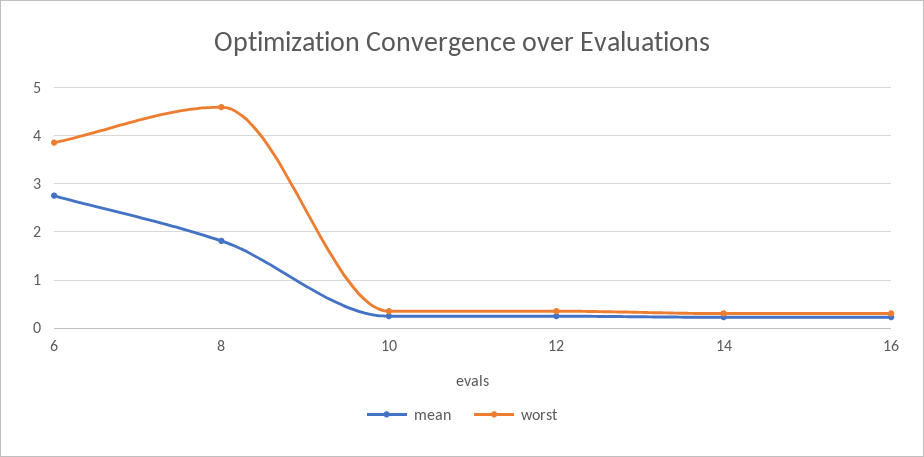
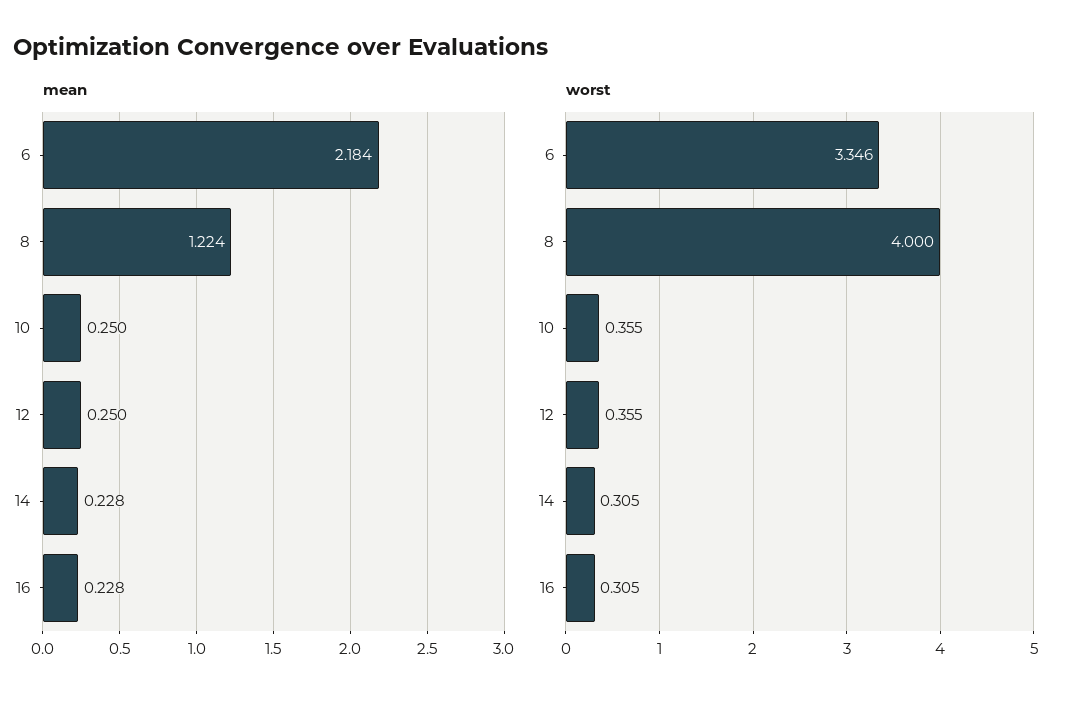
mean, 6: 2.8 -> 2.184
worst, 6: 3.8 -> 3.346
mean, 8: 1.8 -> 1.224
worst, 8: 4.6 -> 4

